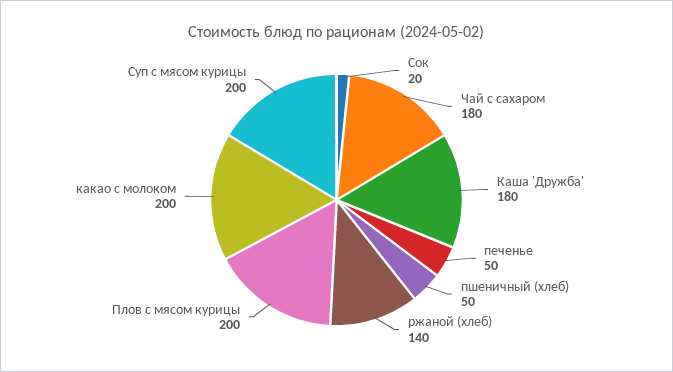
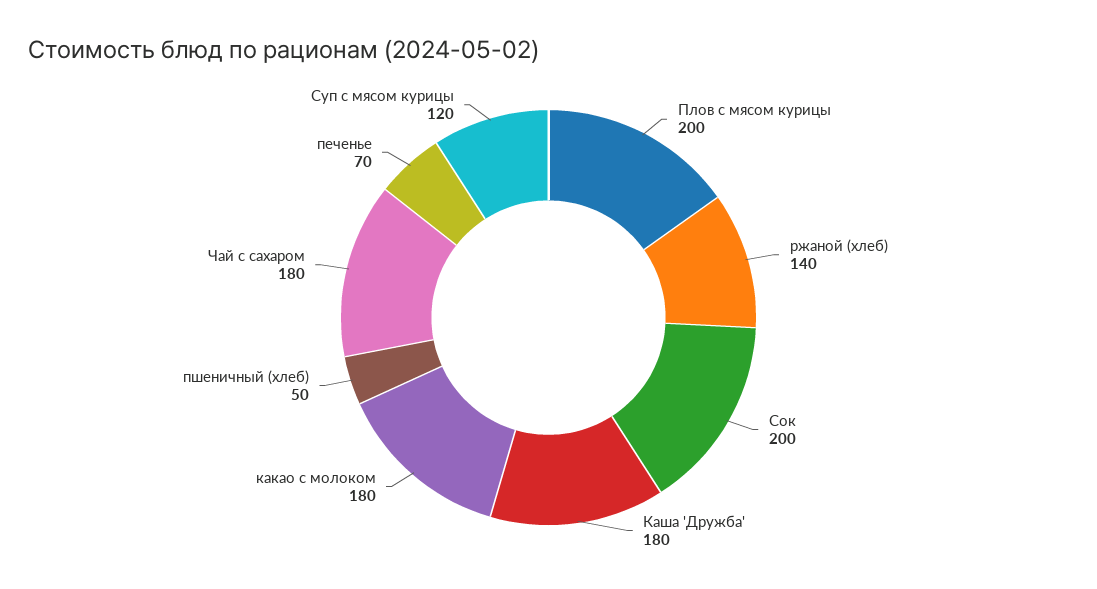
Сок: 20 -> 200
печенье: 50 -> 70
какао с молоком: 200 -> 180
Суп с мясом курицы: 200 -> 120

